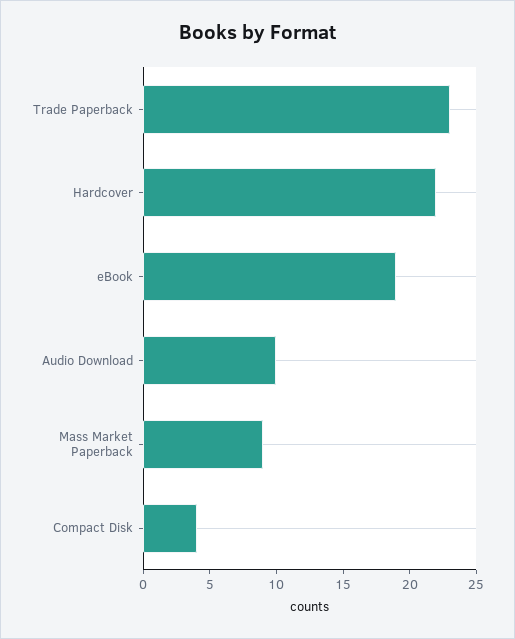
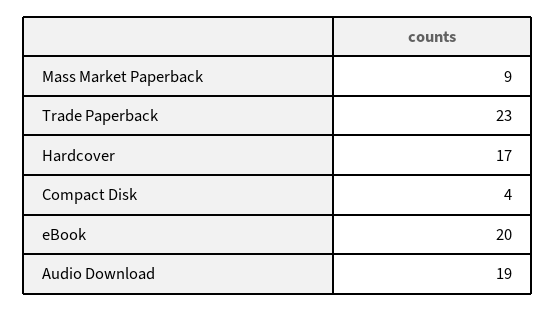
Hardcover: 22 -> 17
eBook: 19 -> 20
Audio Download: 10 -> 19

